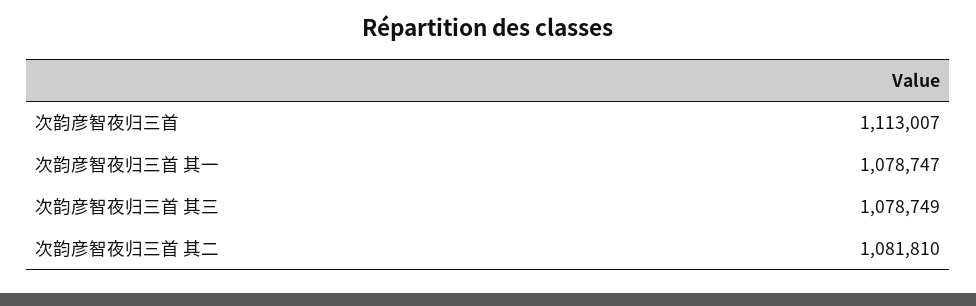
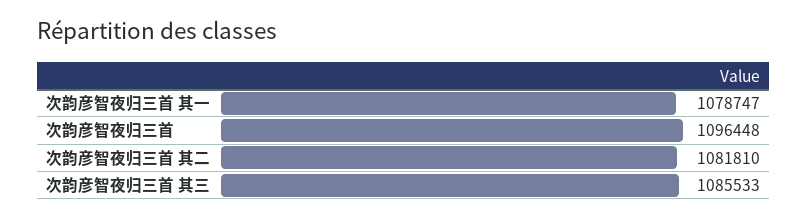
次韵彦智夜归三首: 1113007 -> 1096448
次韵彦智夜归三首 其三: 1078749 -> 1085533

